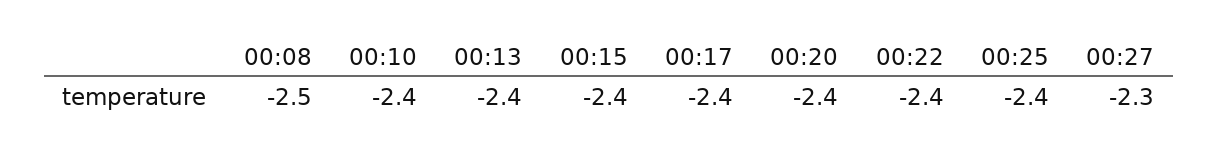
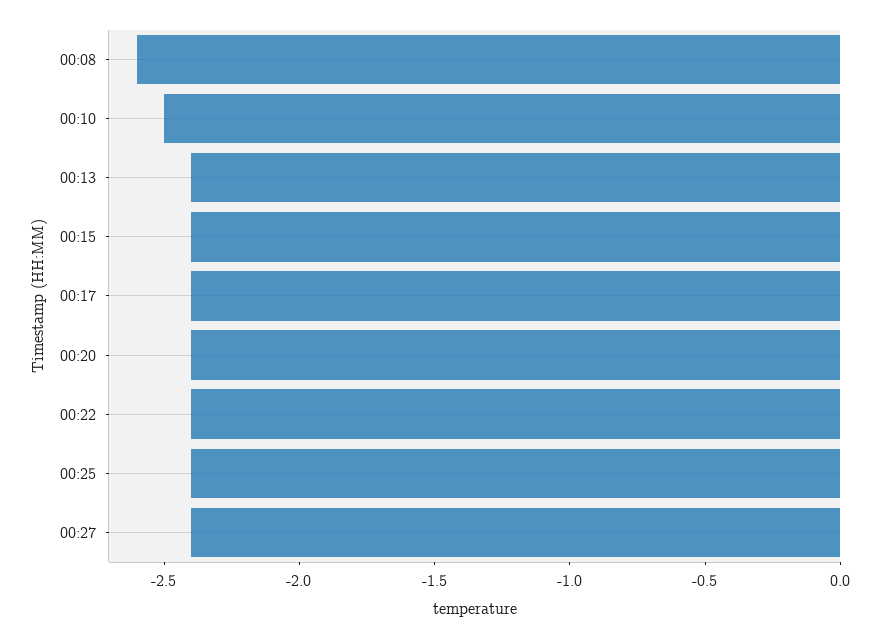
00:08: -2.5 -> -2.6
00:10: -2.4 -> -2.5
00:27: -2.3 -> -2.4

